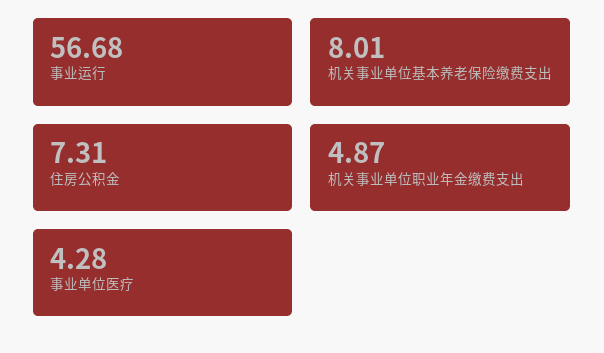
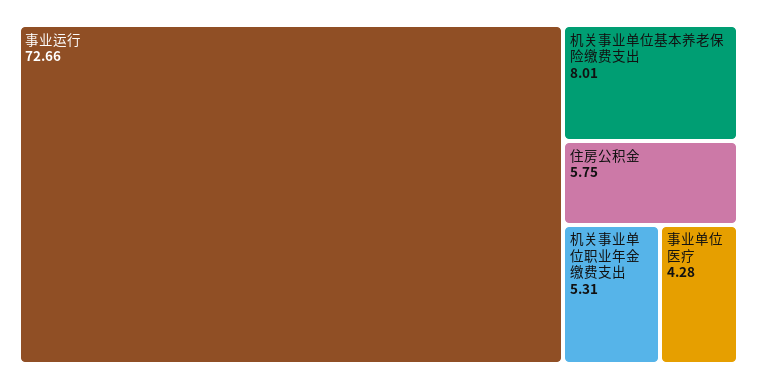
事业运行: 56.68 -> 72.66
住房公积金: 7.31 -> 5.75
机关事业单位职业年金缴费支出: 4.87 -> 5.31

